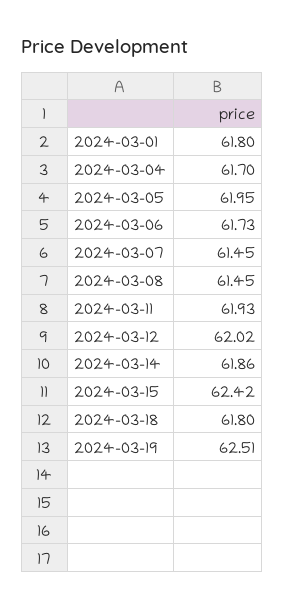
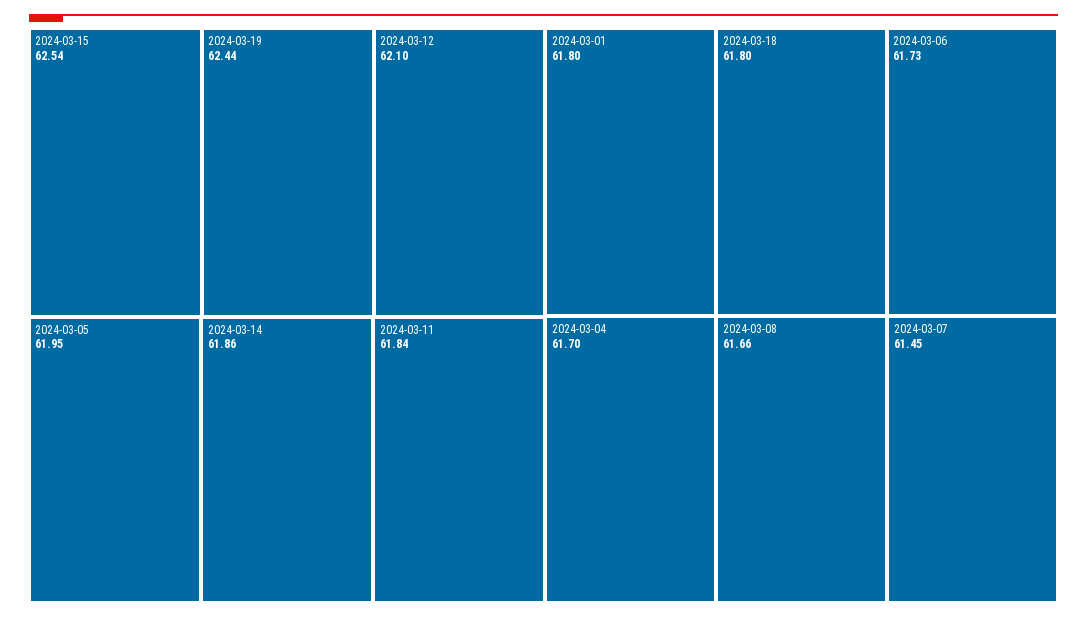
2024-03-08: 61.45 -> 61.66
2024-03-11: 61.93 -> 61.84
2024-03-12: 62.02 -> 62.1
2024-03-15: 62.42 -> 62.54
2024-03-19: 62.51 -> 62.44

